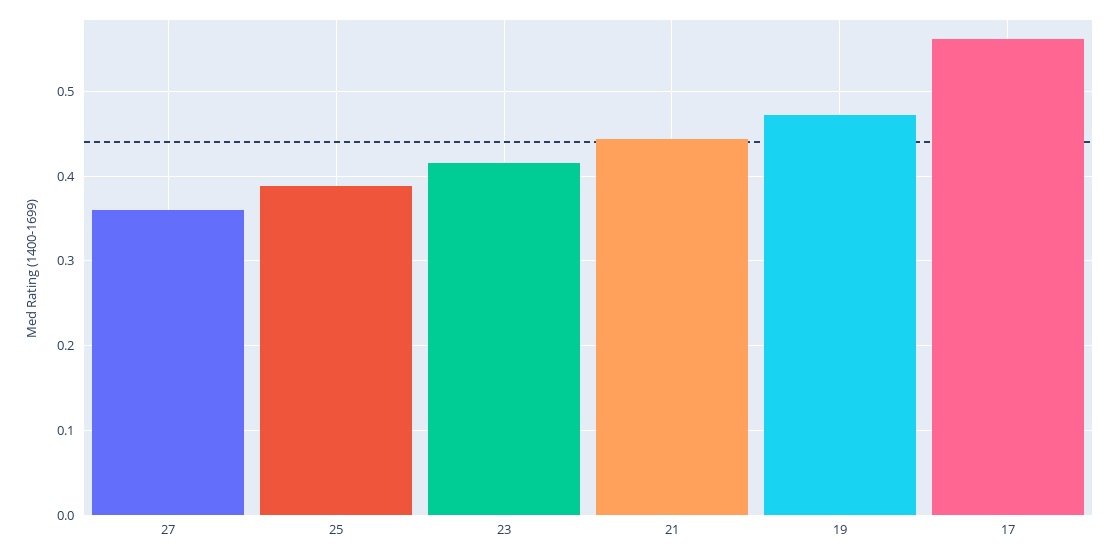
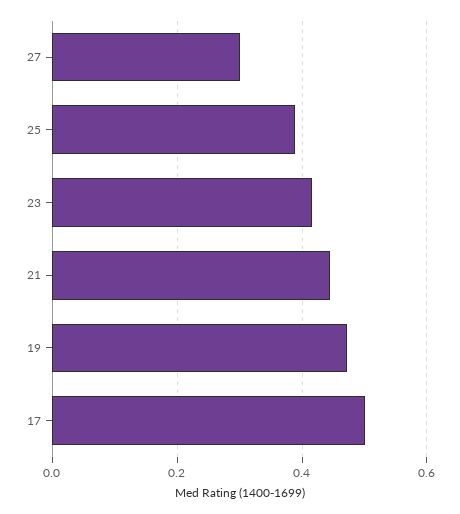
27: 0.36 -> 0.3
17: 0.56 -> 0.5

